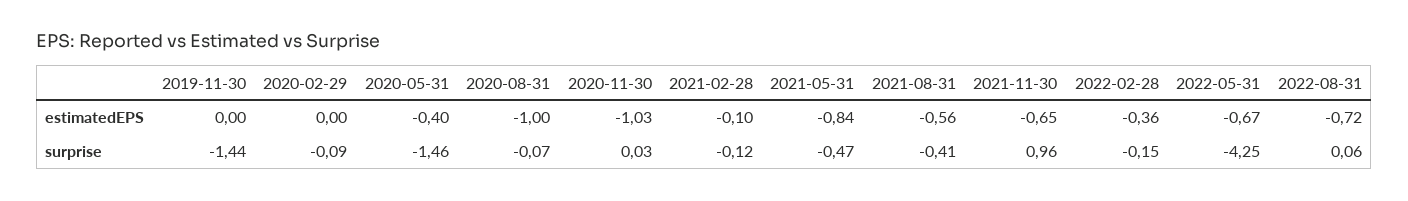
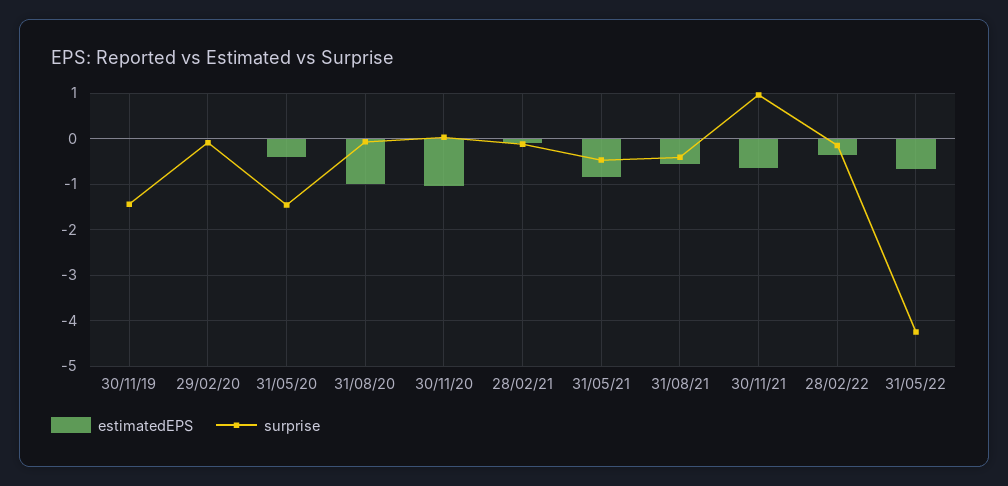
estimatedEPS, 2022-08-31: -0.72 -> none
surprise, 2022-08-31: 0.06 -> none

